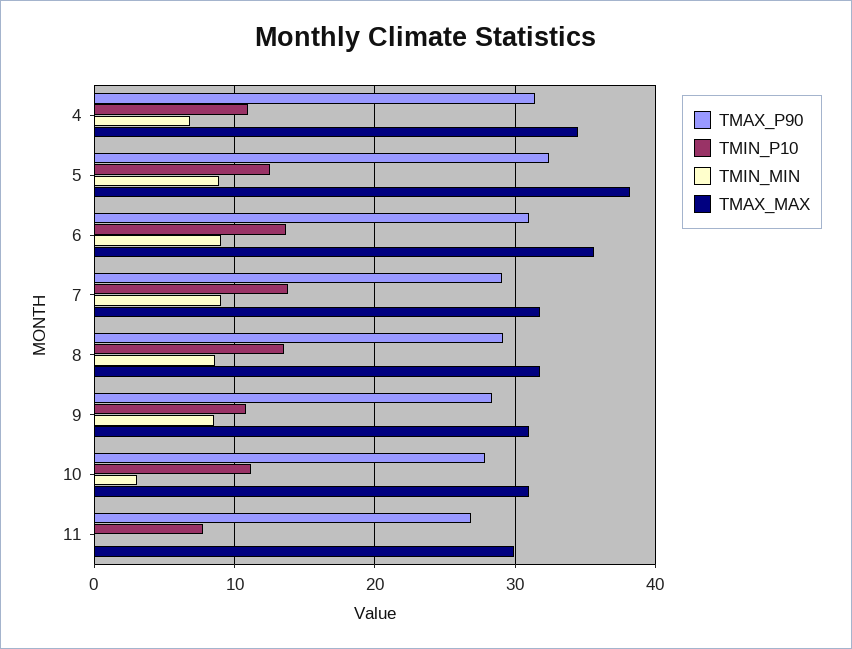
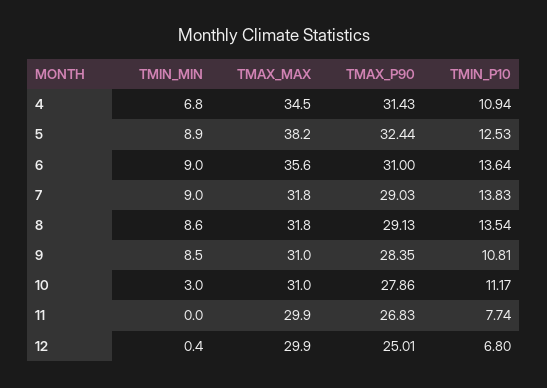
TMIN_MIN, 12: none -> 0.4
TMAX_MAX, 12: none -> 29.9
TMAX_P90, 12: none -> 25.01
TMIN_P10, 12: none -> 6.8

